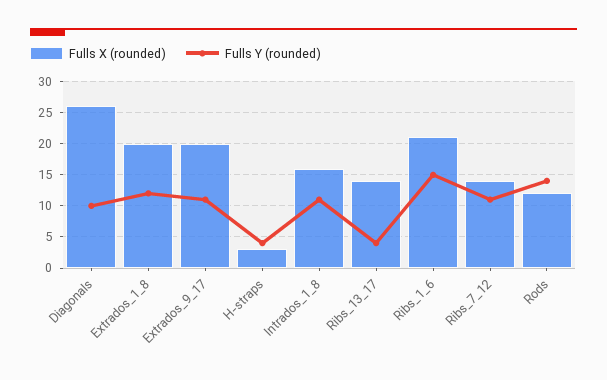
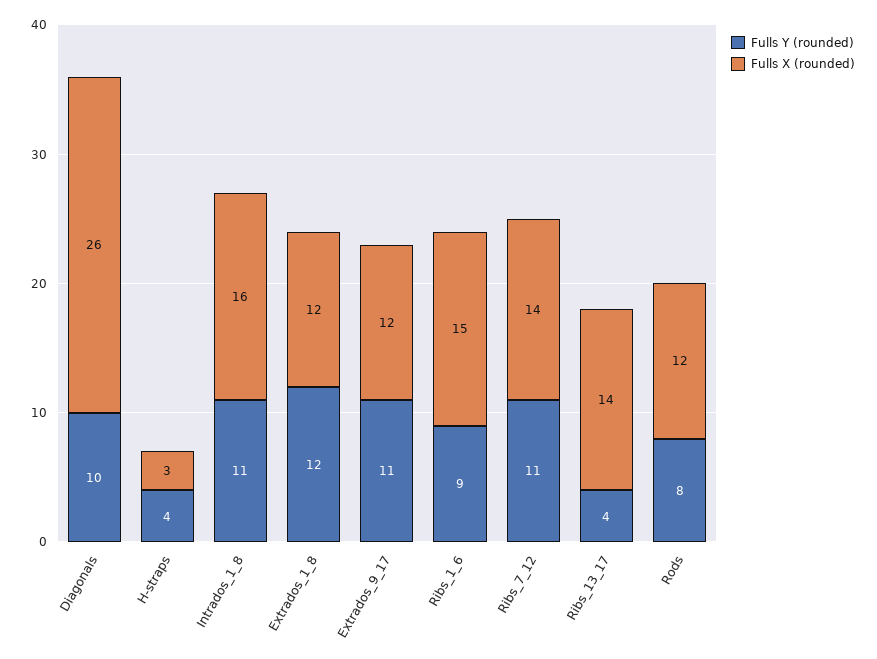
Fulls X (rounded), Extrados_1_8: 20 -> 12
Fulls X (rounded), Extrados_9_17: 20 -> 12
Fulls X (rounded), Ribs_1_6: 21 -> 15
Fulls Y (rounded), Ribs_1_6: 15 -> 9
Fulls Y (rounded), Rods: 14 -> 8

